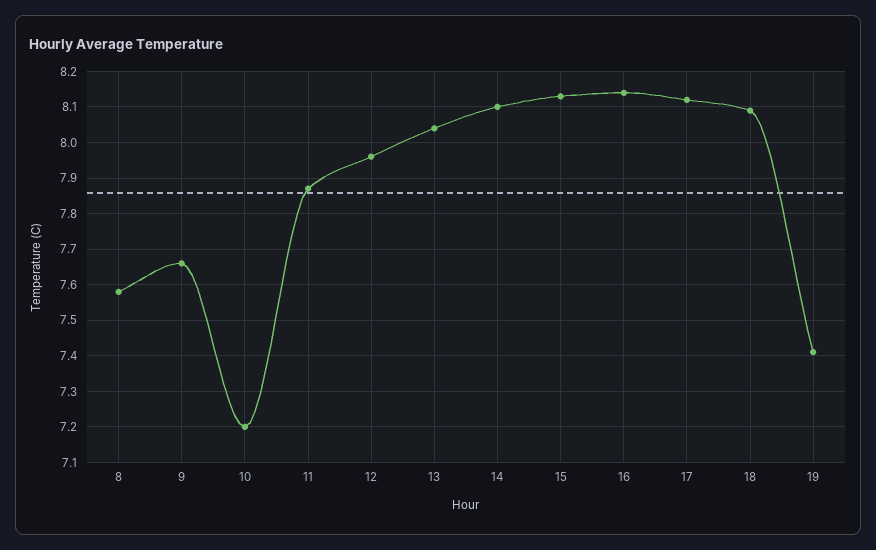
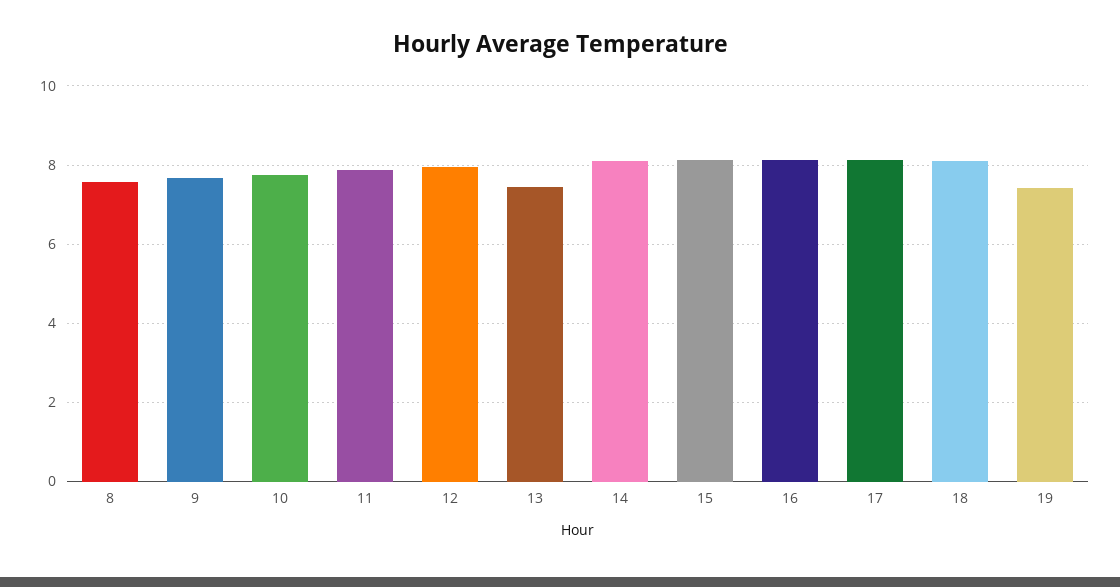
10: 7.2 -> 7.8
13: 8.05 -> 7.4

